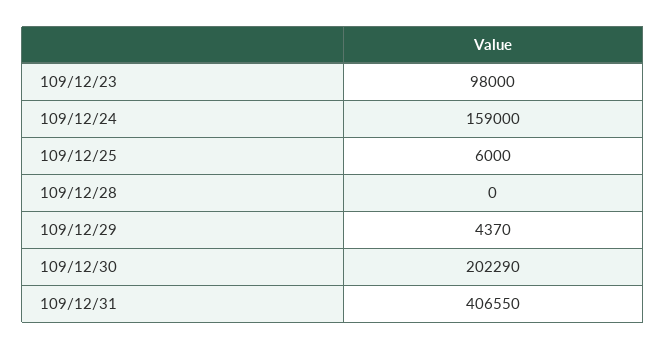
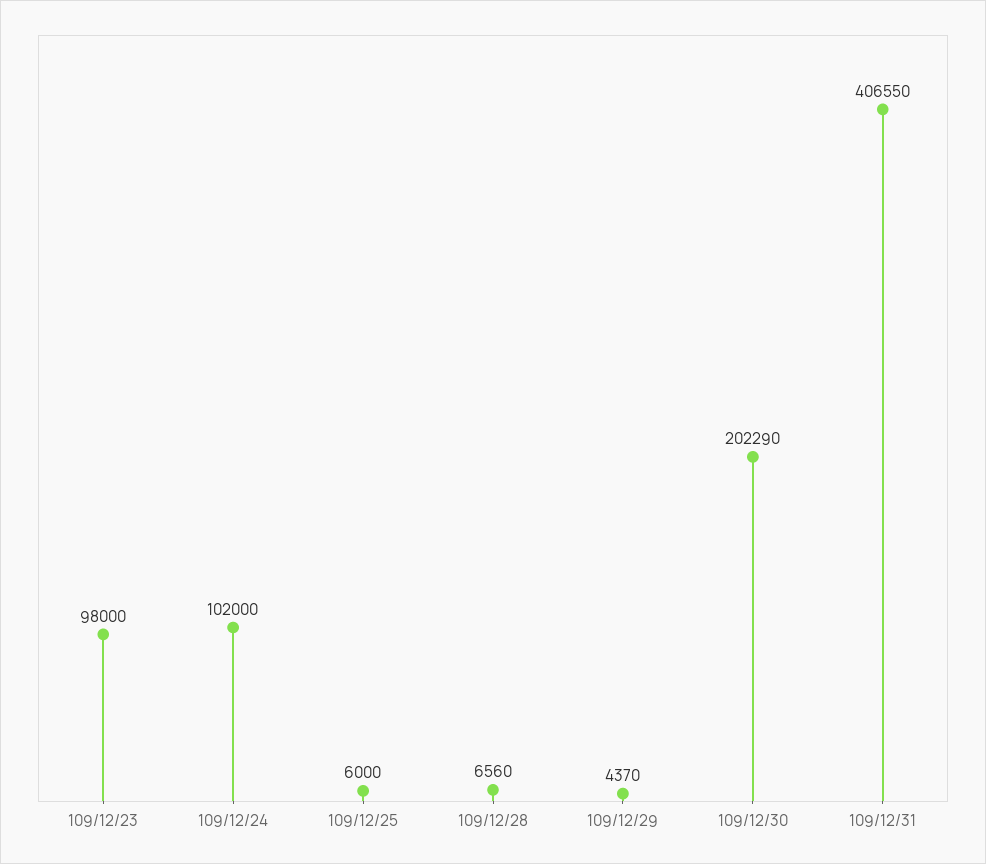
109/12/24: 159000 -> 102000
109/12/28: 0 -> 6560

